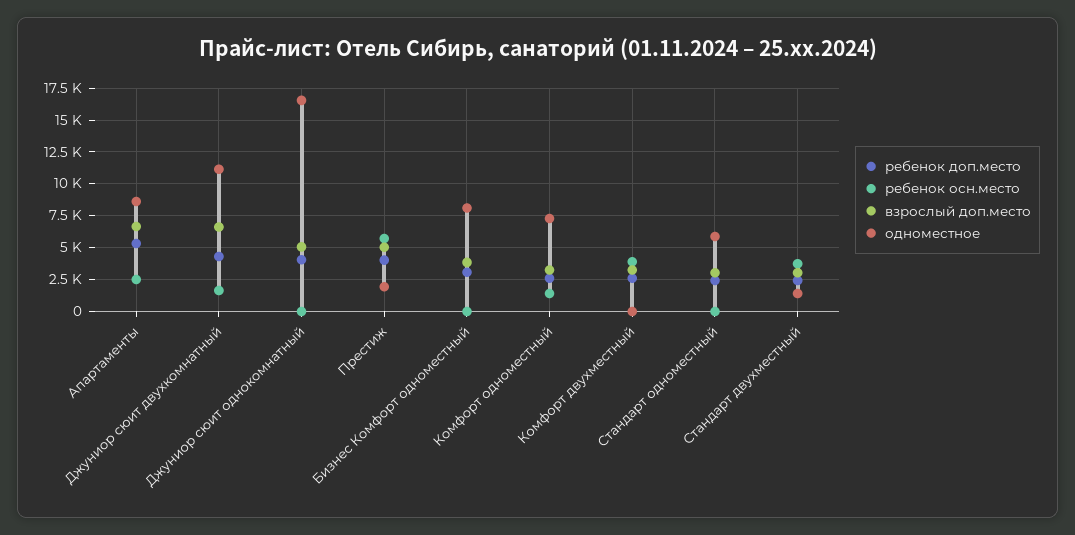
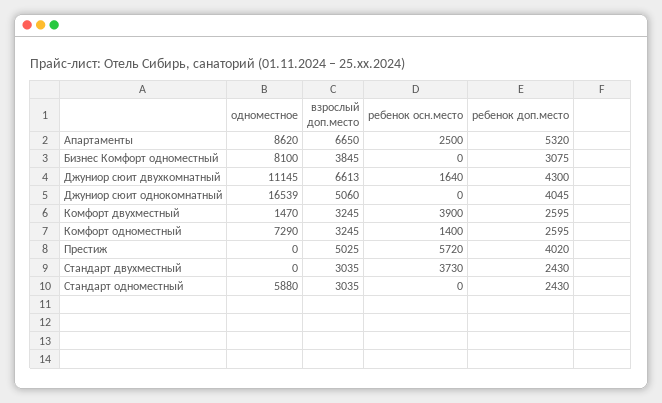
одноместное, Престиж: 2000 -> 0
одноместное, Комфорт двухместный: 0 -> 1470
одноместное, Стандарт двухместный: 1500 -> 0

